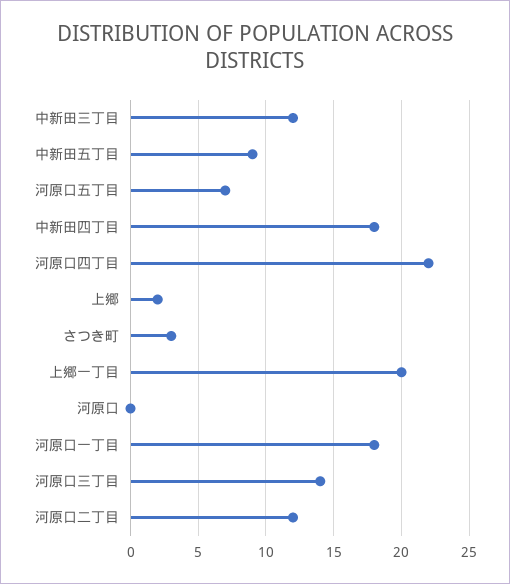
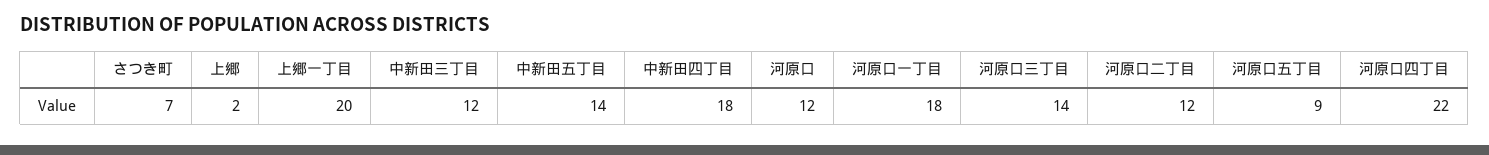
中新田五丁目: 9 -> 14
河原口五丁目: 7 -> 9
さつき町: 3 -> 7
河原口: 0 -> 12

